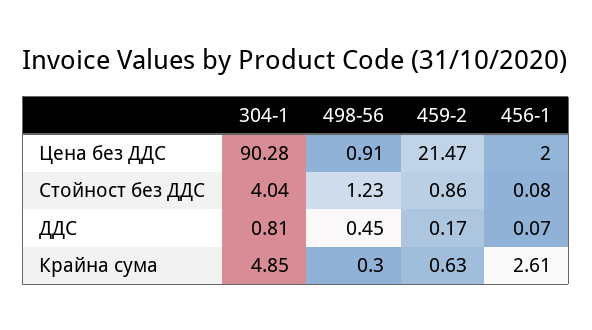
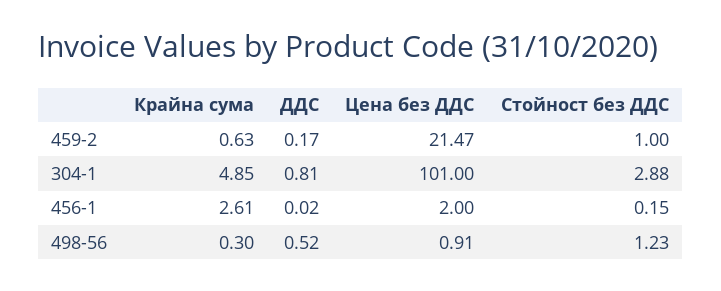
304-1, Цена без ДДС: 90.28 -> 101
304-1, Стойност без ДДС: 4.04 -> 2.88
459-2, Стойност без ДДС: 0.86 -> 1
456-1, Стойност без ДДС: 0.08 -> 0.15
498-56, ДДС: 0.45 -> 0.52
456-1, ДДС: 0.07 -> 0.02

